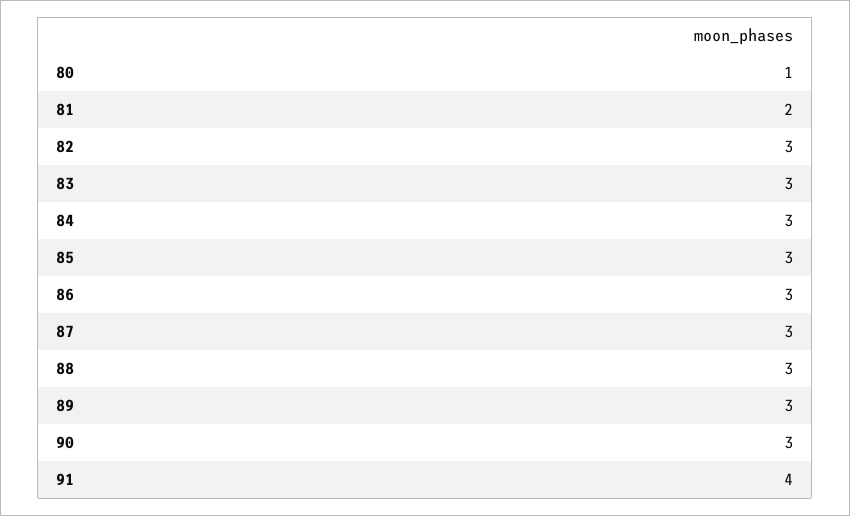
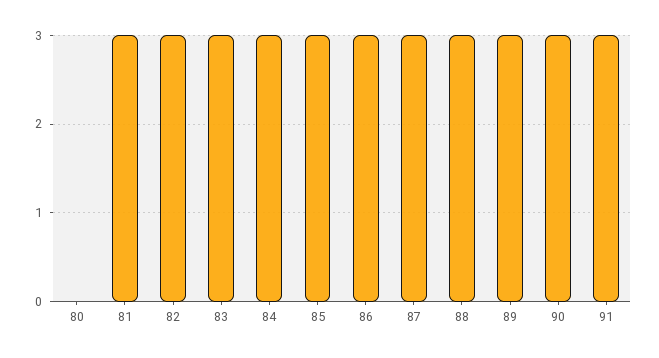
80: 1 -> 0
81: 2 -> 3
91: 4 -> 3

